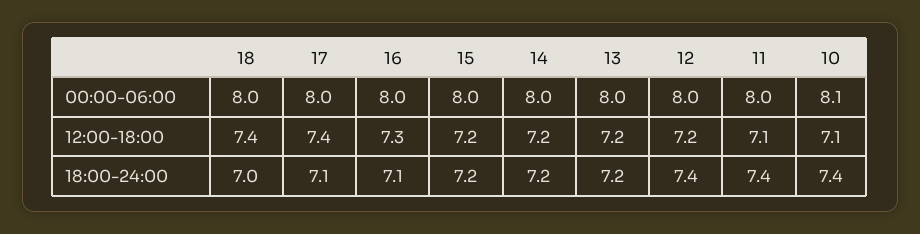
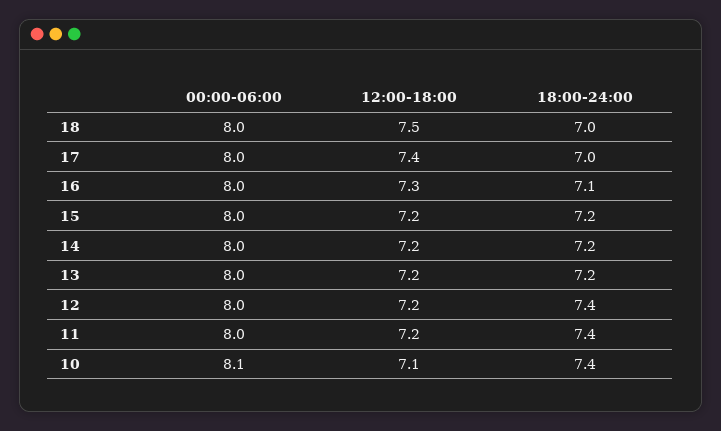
18, 12:00-18:00: 7.4 -> 7.5
11, 12:00-18:00: 7.1 -> 7.2
17, 18:00-24:00: 7.1 -> 7

